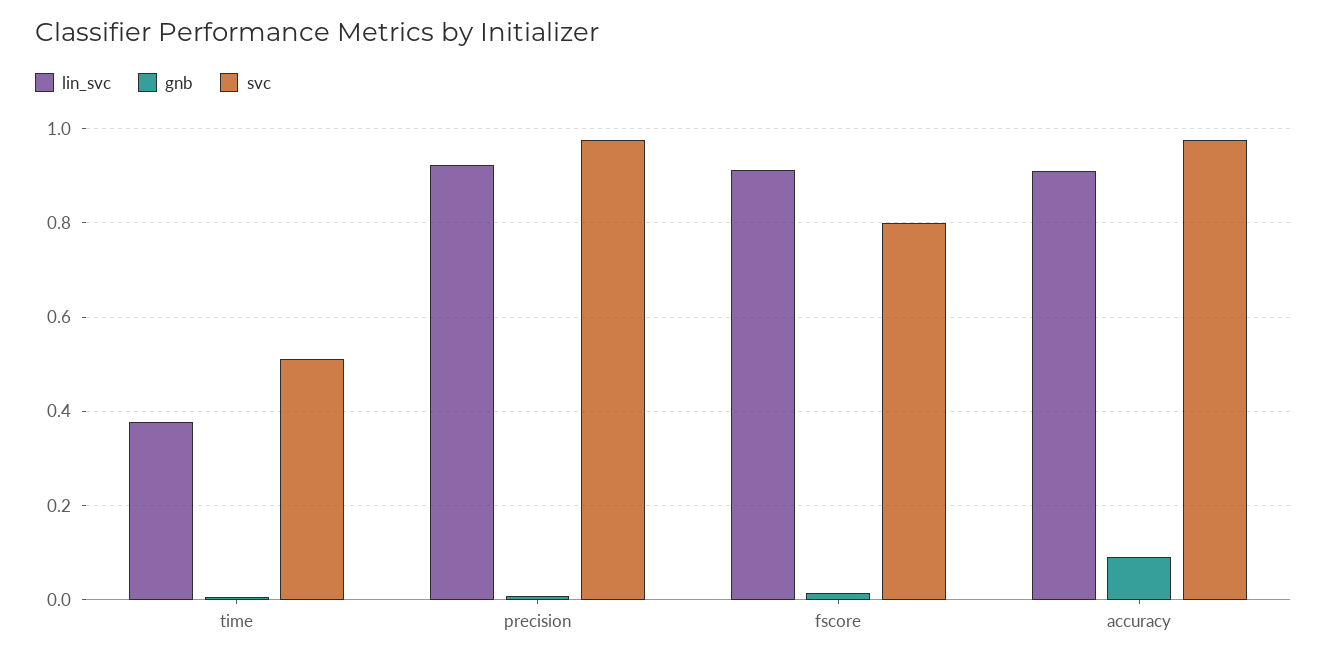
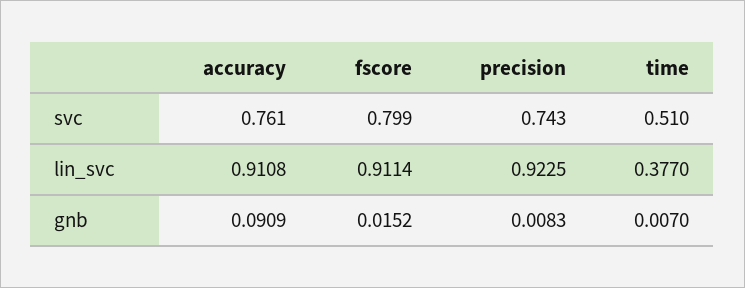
svc, precision: 0.98 -> 0.743
svc, accuracy: 0.98 -> 0.761

